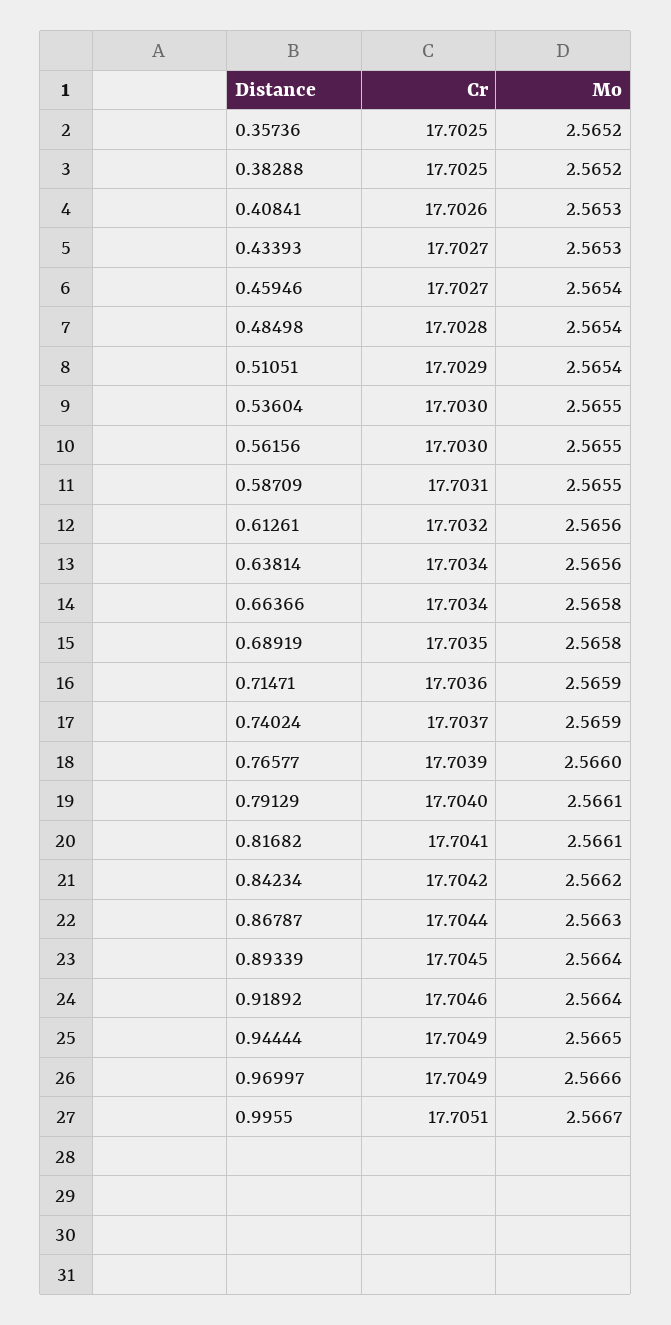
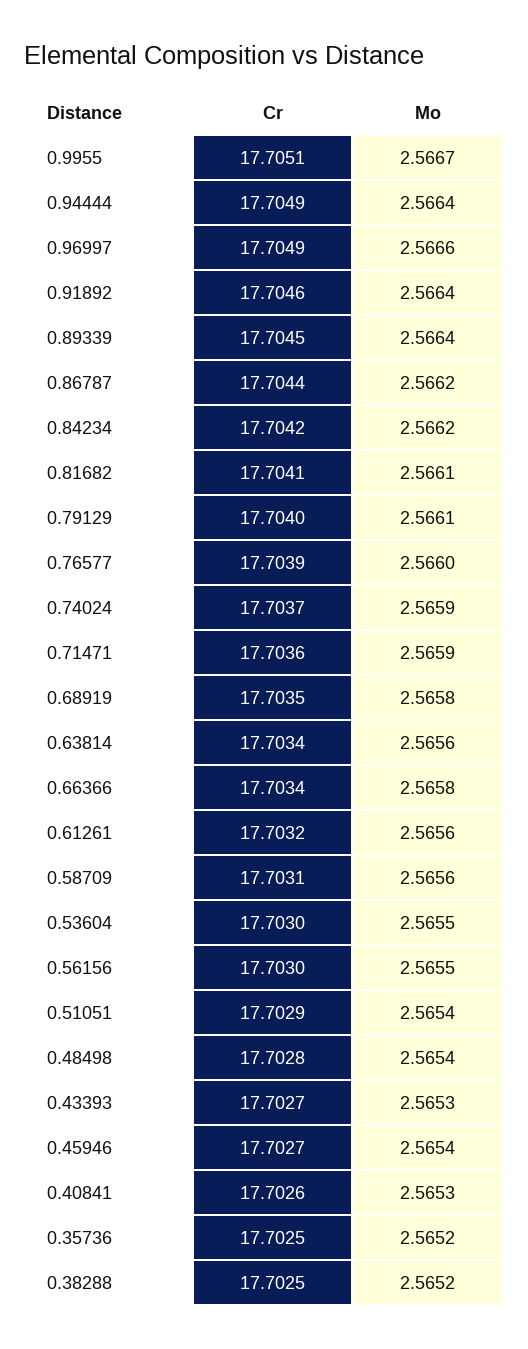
Mo, 0.58709: 2.5655 -> 2.5656
Mo, 0.86787: 2.5663 -> 2.5662
Mo, 0.94444: 2.5665 -> 2.5664

